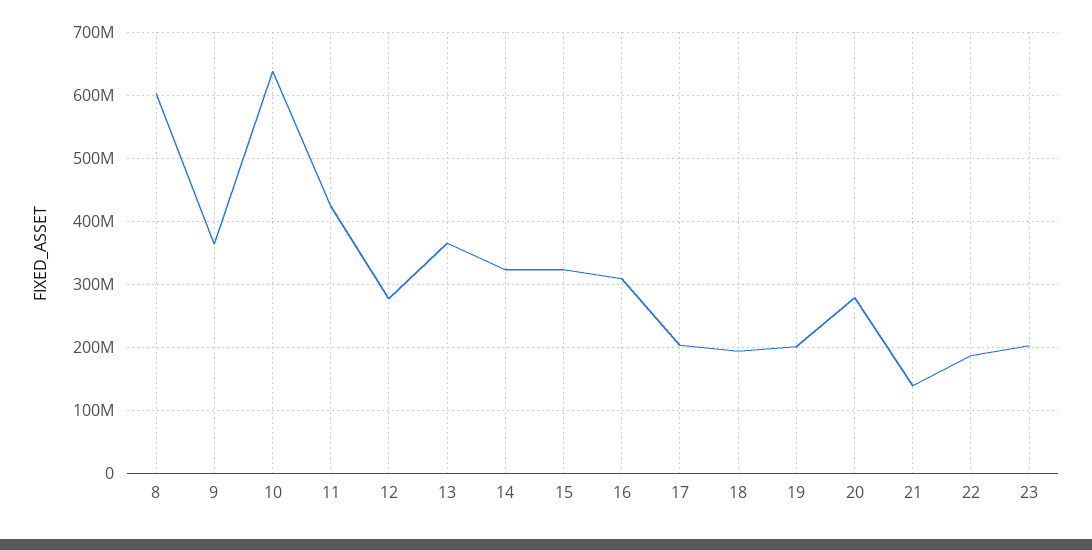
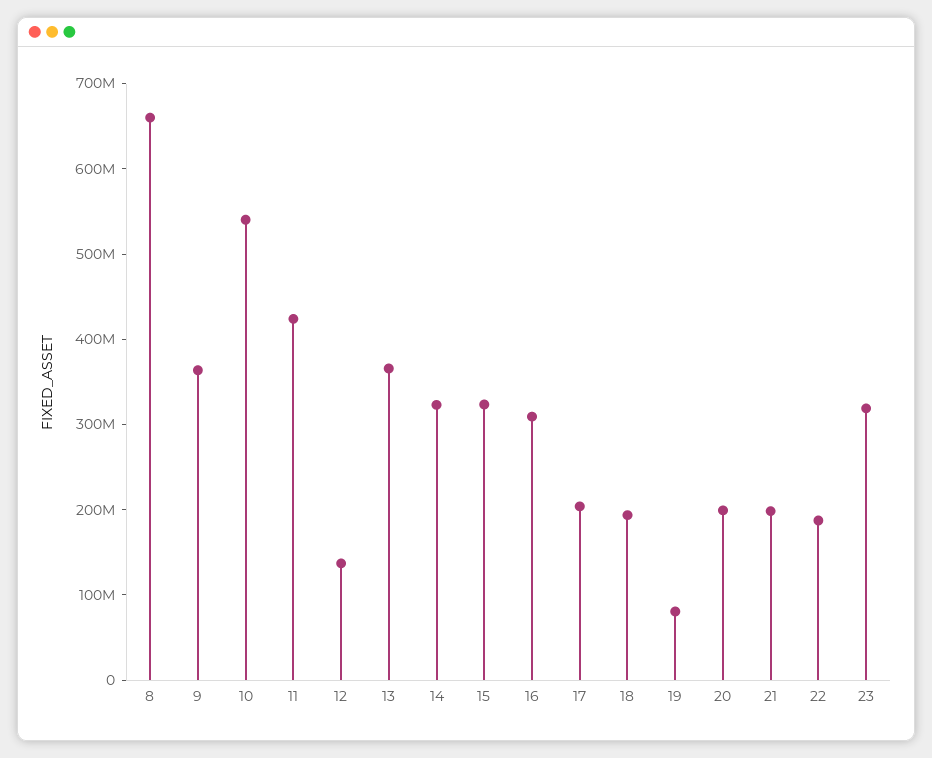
8: 600000000 -> 660000000
10: 640000000 -> 540000000
12: 280000000 -> 140000000
19: 200000000 -> 80000000
20: 280000000 -> 200000000
21: 140000000 -> 200000000
23: 200000000 -> 320000000

